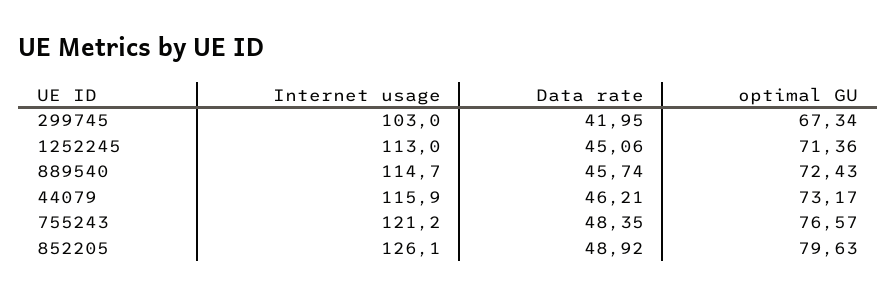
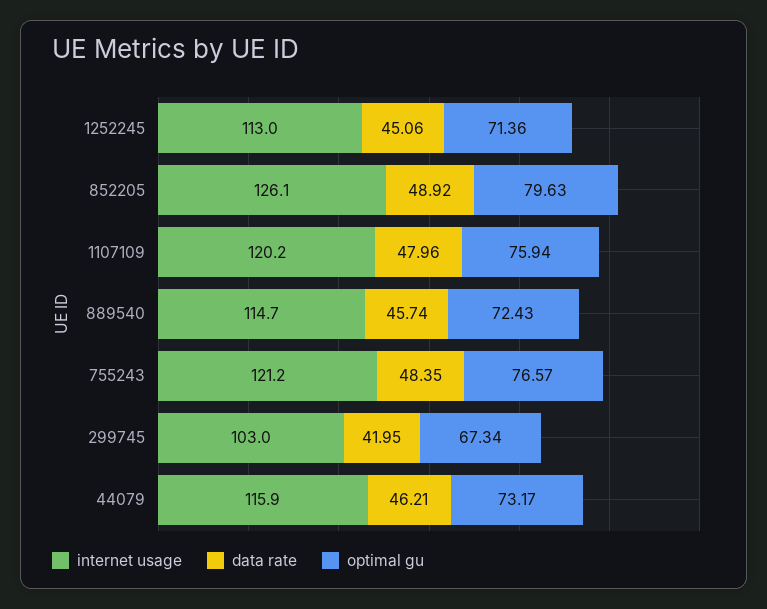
Internet usage, 1107109: none -> 120.2
Data rate, 1107109: none -> 47.96
optimal GU, 1107109: none -> 75.94

